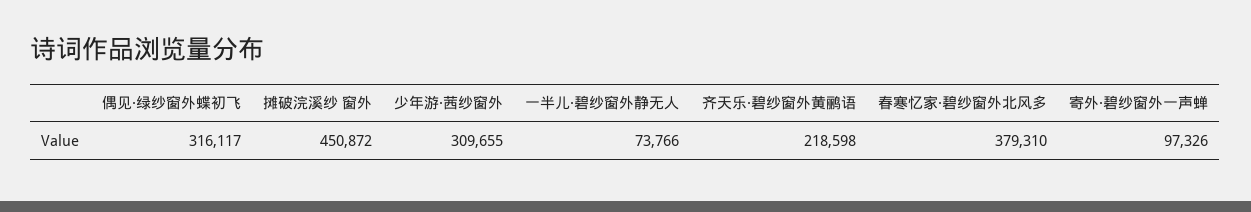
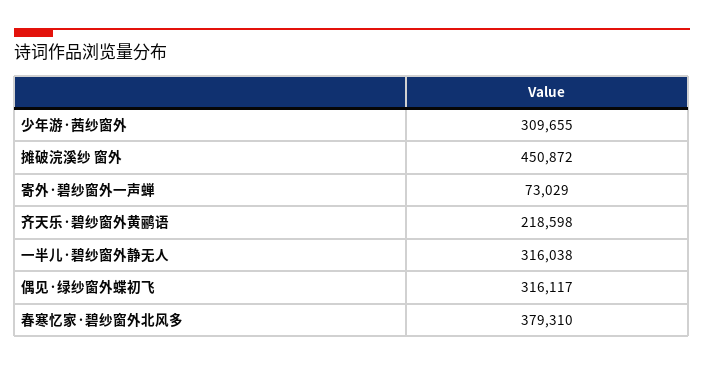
一半儿·碧纱窗外静无人: 73766 -> 316038
寄外·碧纱窗外一声蝉: 97326 -> 73029

